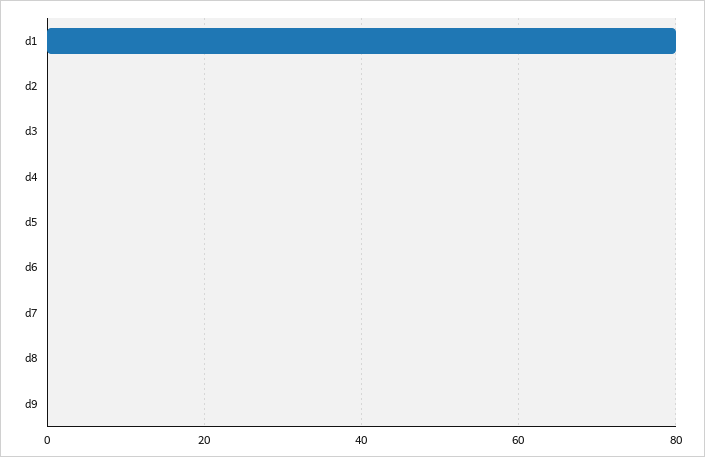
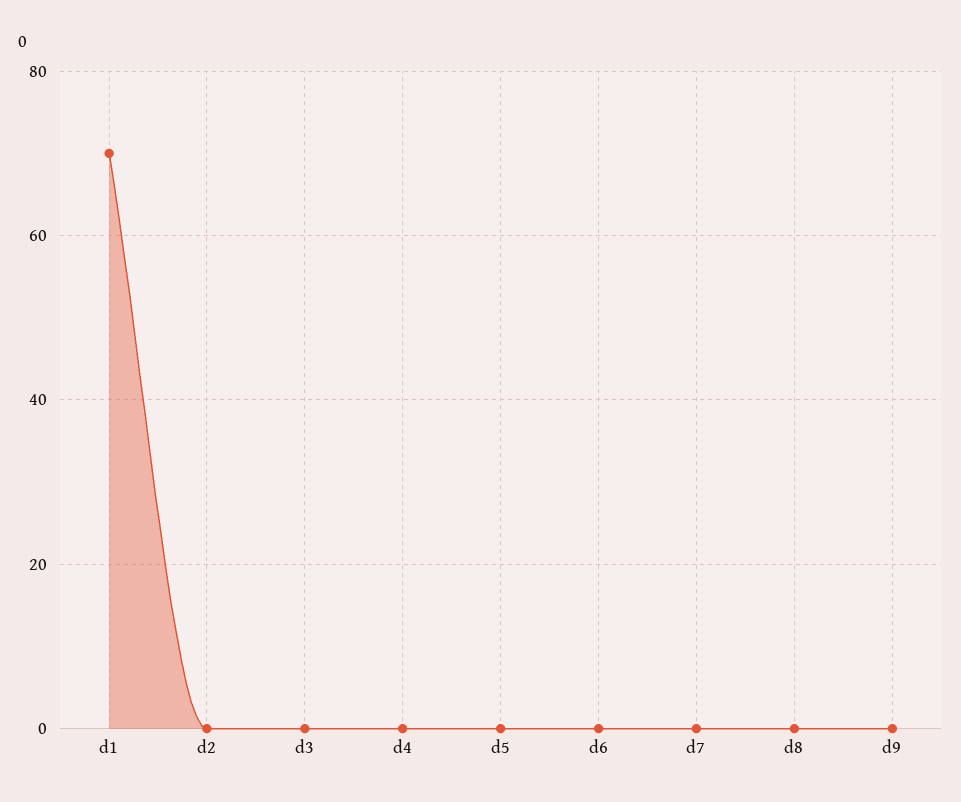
d1: 80 -> 70

